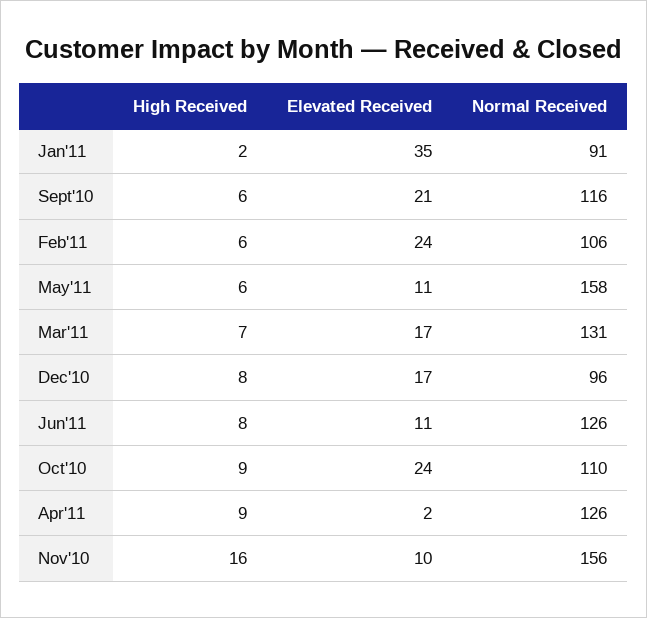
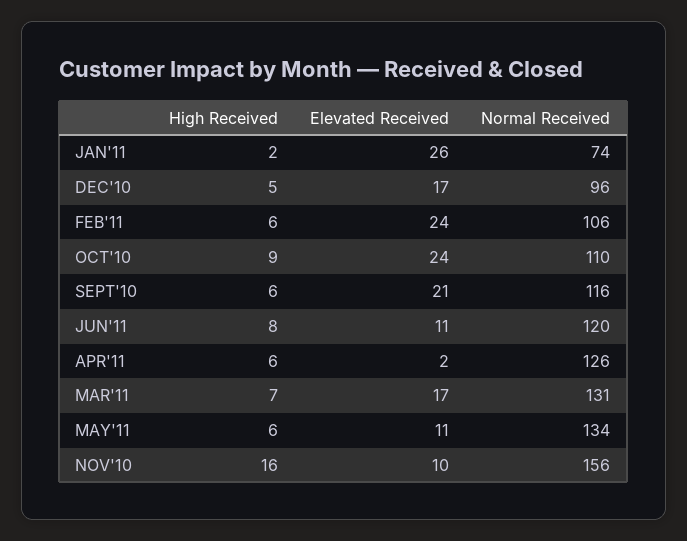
Elevated Received, Jan'11: 35 -> 26
Normal Received, Jan'11: 91 -> 74
Normal Received, May'11: 158 -> 134
High Received, Dec'10: 8 -> 5
Normal Received, Jun'11: 126 -> 120
High Received, Apr'11: 9 -> 6

